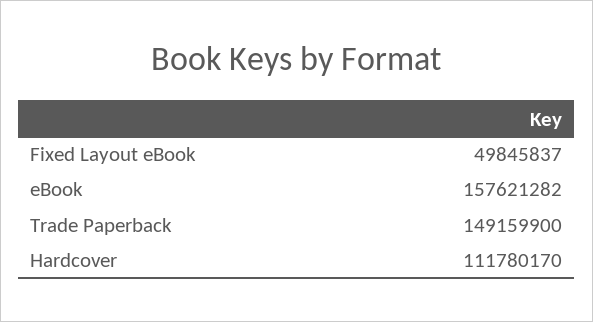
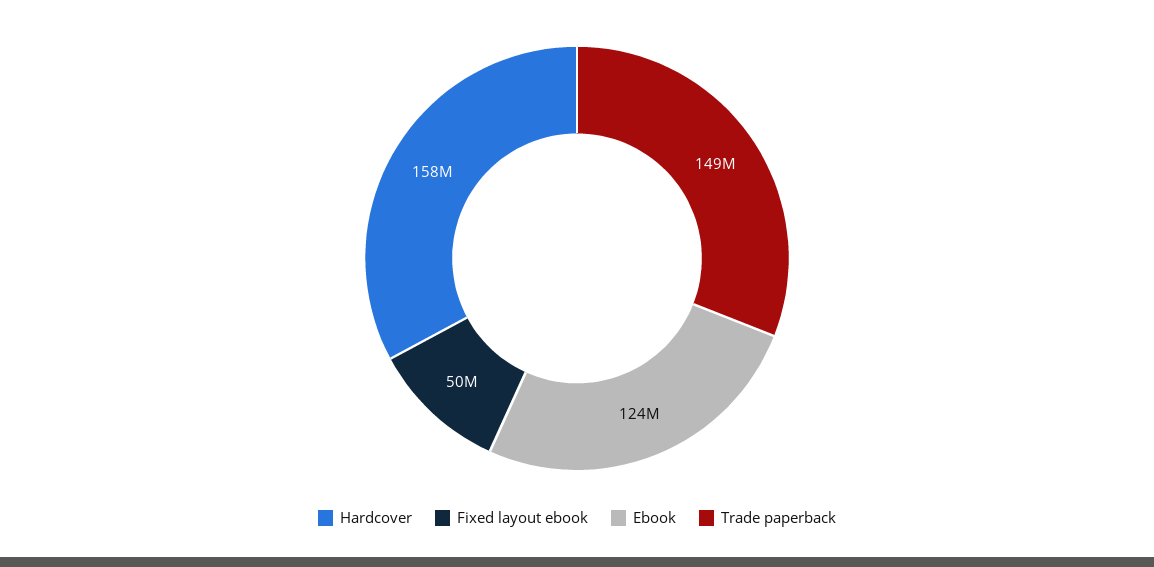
eBook: 157621282 -> 124000000
Hardcover: 111780170 -> 158000000

